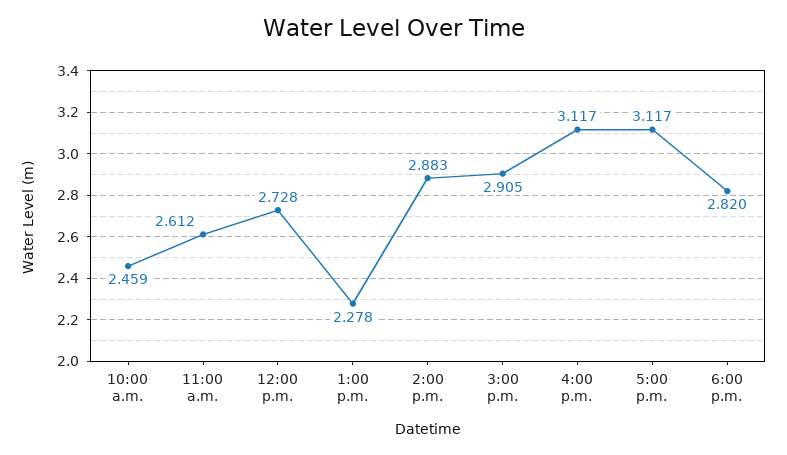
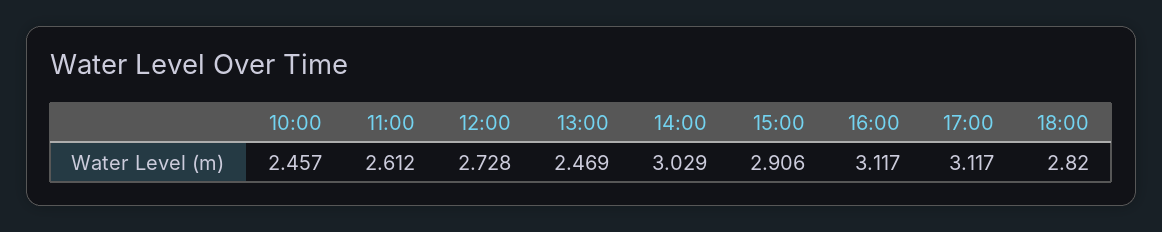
10:00 a.m.: 2.459 -> 2.457
1:00 p.m.: 2.278 -> 2.469
2:00 p.m.: 2.883 -> 3.029
3:00 p.m.: 2.905 -> 2.906

